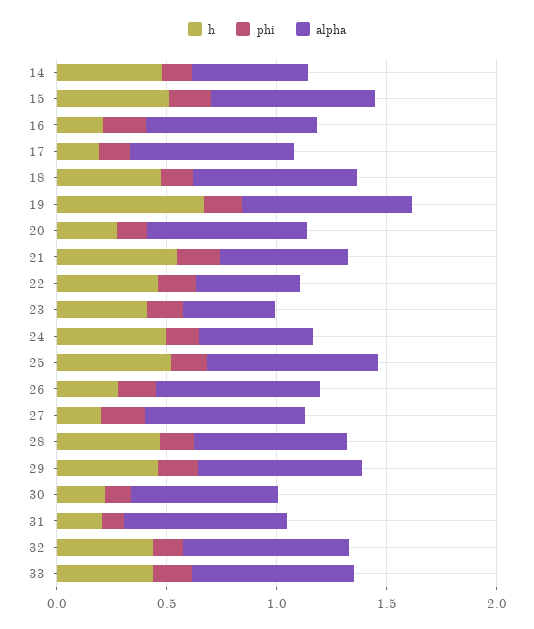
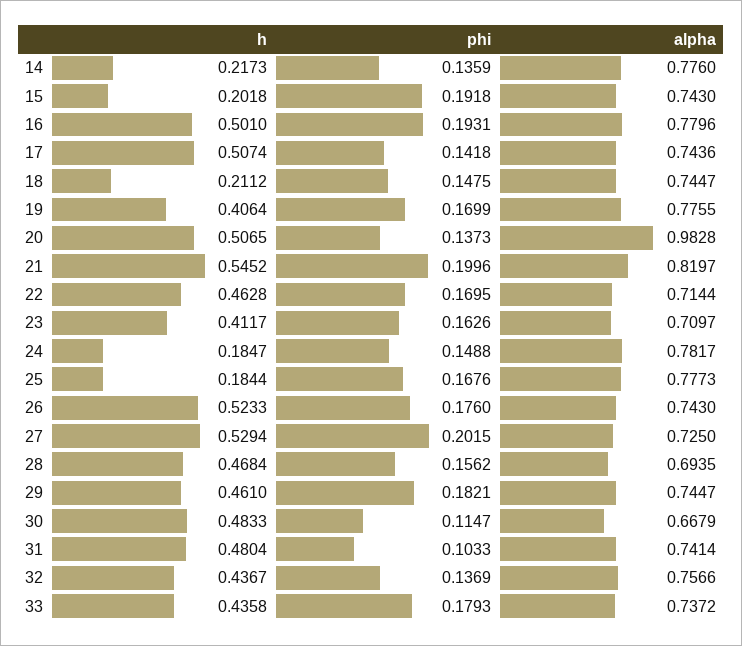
h, 14: 0.5 -> 0.2173
alpha, 14: 0.5 -> 0.776
h, 15: 0.5 -> 0.2018
h, 16: 0.2 -> 0.501
h, 17: 0.2 -> 0.5074
h, 18: 0.5 -> 0.2112
h, 19: 0.7 -> 0.4064
h, 20: 0.3 -> 0.5065
alpha, 20: 0.7 -> 0.9828
alpha, 21: 0.6 -> 0.8197
alpha, 22: 0.5 -> 0.7144
alpha, 23: 0.4 -> 0.7097
h, 24: 0.5 -> 0.1847
alpha, 24: 0.5 -> 0.7817
h, 25: 0.5 -> 0.1844
h, 26: 0.3 -> 0.5233
h, 27: 0.2 -> 0.5294
h, 30: 0.2 -> 0.4833
h, 31: 0.2 -> 0.4804

